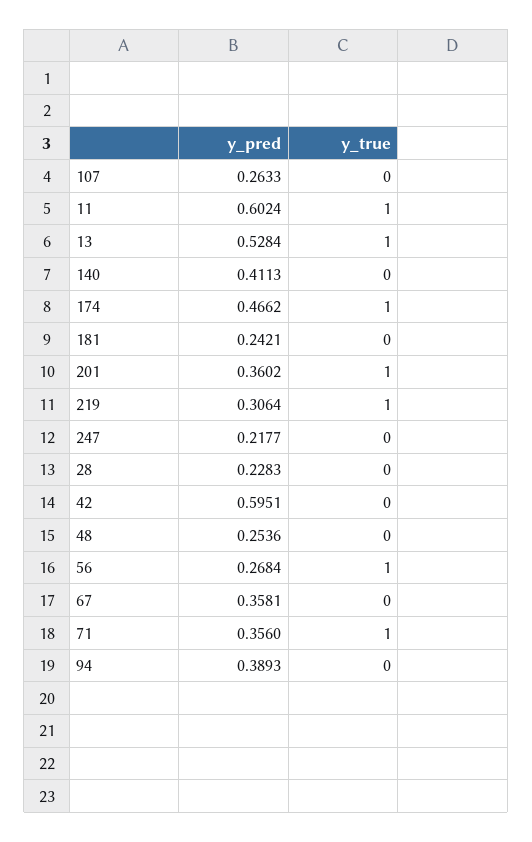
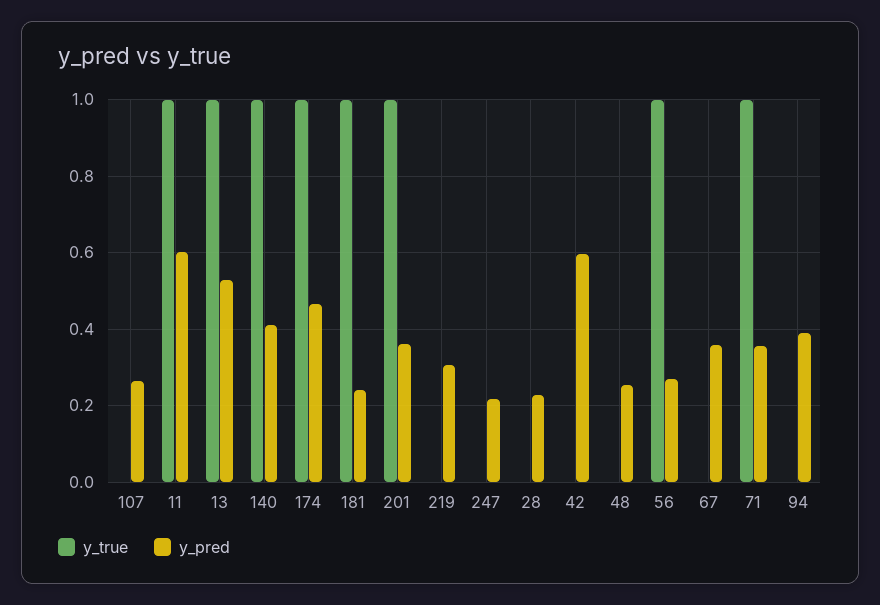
y_true, 140: 0 -> 1
y_true, 181: 0 -> 1
y_true, 219: 1 -> 0

